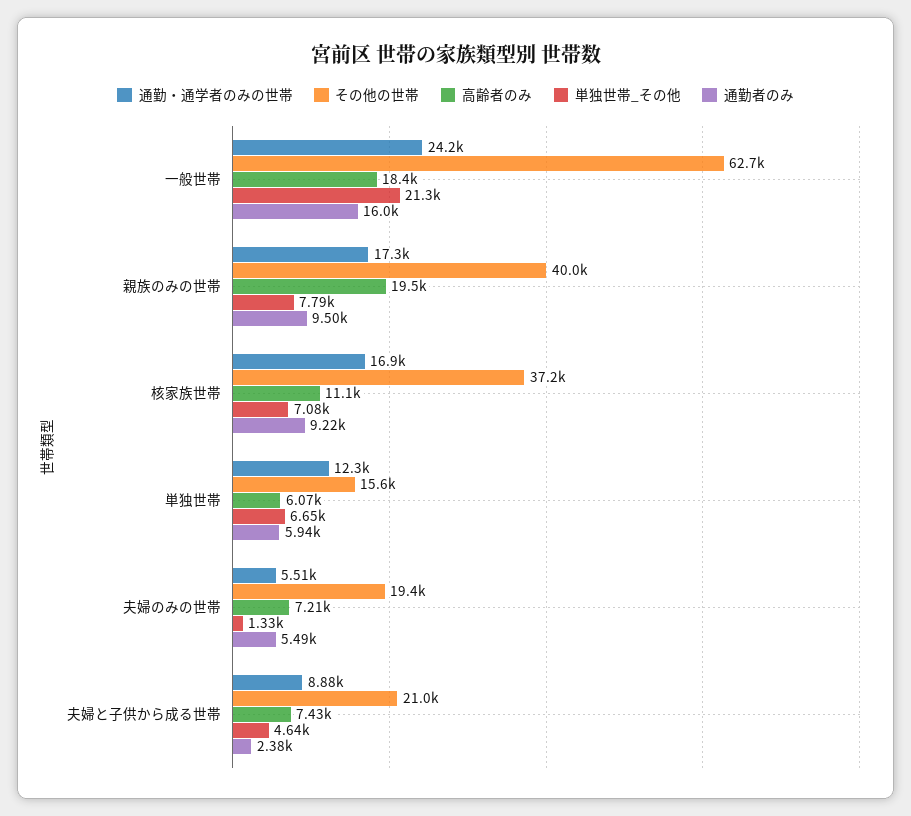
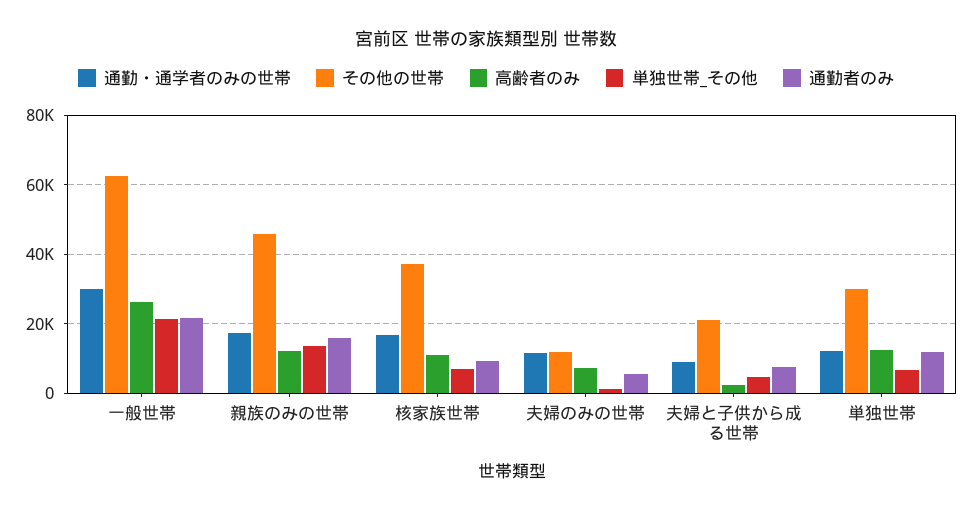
通勤・通学者のみの世帯, 一般世帯: 24200 -> 30000
高齢者のみ, 一般世帯: 18400 -> 26000
通勤者のみ, 一般世帯: 16000 -> 22000
その他の世帯, 親族のみの世帯: 40000 -> 46000
高齢者のみ, 親族のみの世帯: 19500 -> 12000
単独世帯_その他, 親族のみの世帯: 7790 -> 14000
通勤者のみ, 親族のみの世帯: 9500 -> 16000
その他の世帯, 単独世帯: 15600 -> 30000
高齢者のみ, 単独世帯: 6070 -> 12000
通勤者のみ, 単独世帯: 5940 -> 12000
通勤・通学者のみの世帯, 夫婦のみの世帯: 5510 -> 12000
その他の世帯, 夫婦のみの世帯: 19400 -> 12000
高齢者のみ, 夫婦と子供から成る世帯: 7430 -> 2000
通勤者のみ, 夫婦と子供から成る世帯: 2380 -> 8000

